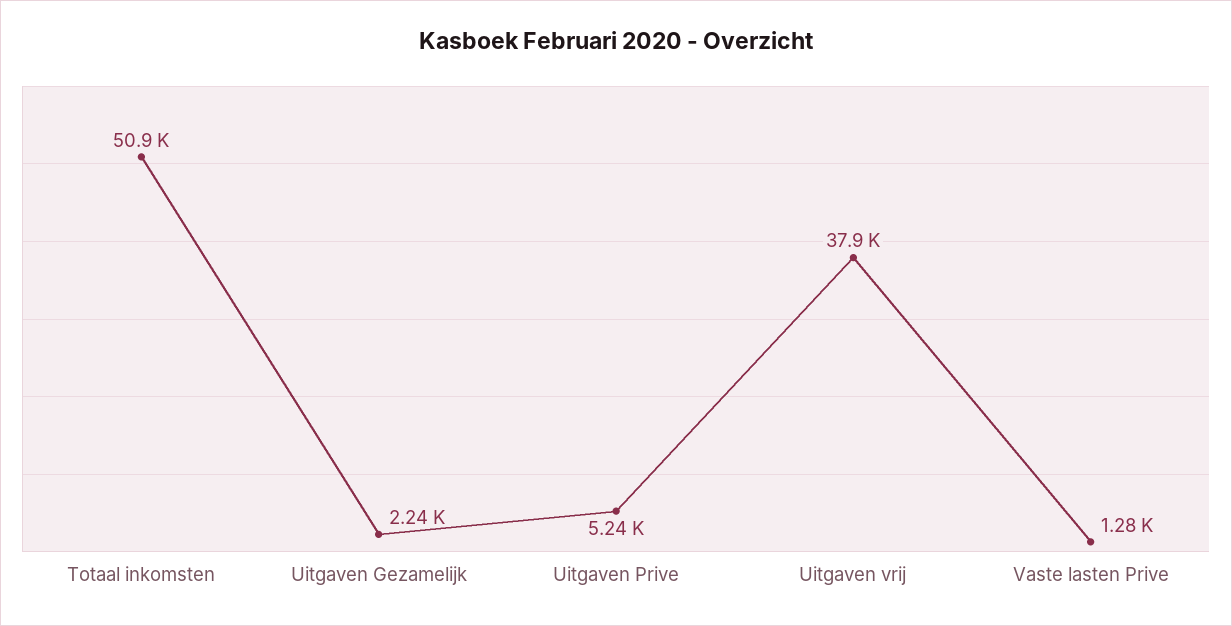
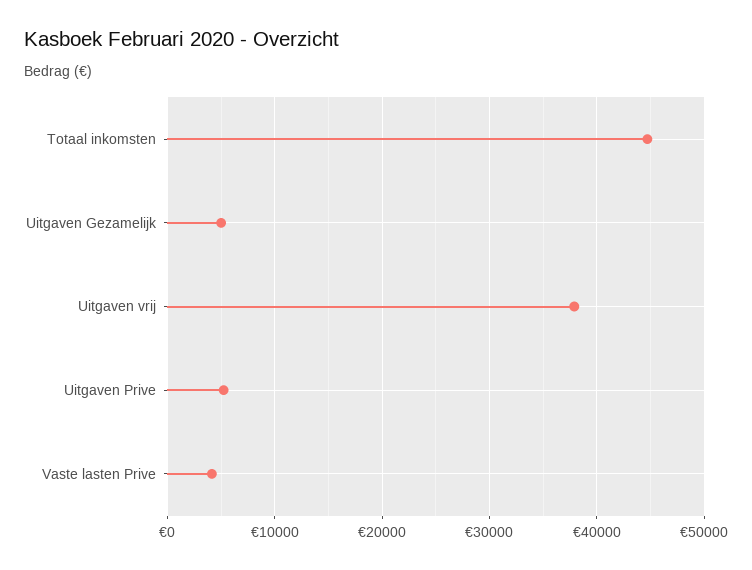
Totaal inkomsten: 50900 -> 45000
Uitgaven Gezamelijk: 2240 -> 5000
Vaste lasten Prive: 1280 -> 4000

